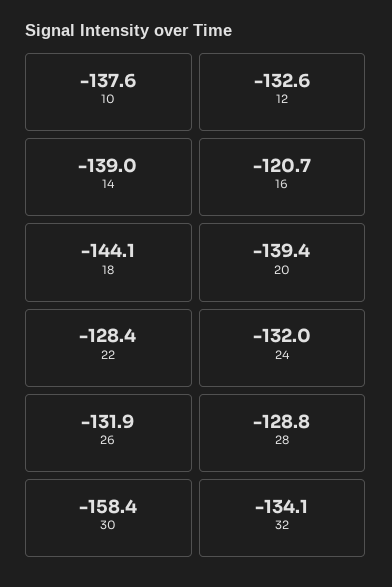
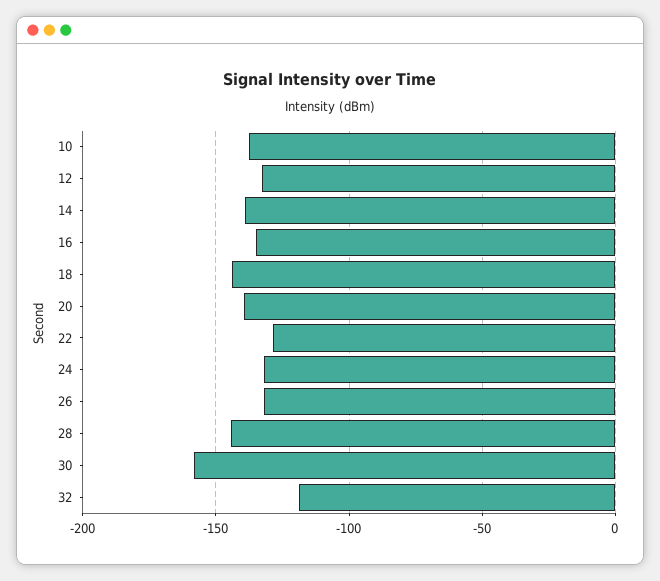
16: -120.7 -> -135
28: -128.8 -> -145
32: -134.1 -> -120

